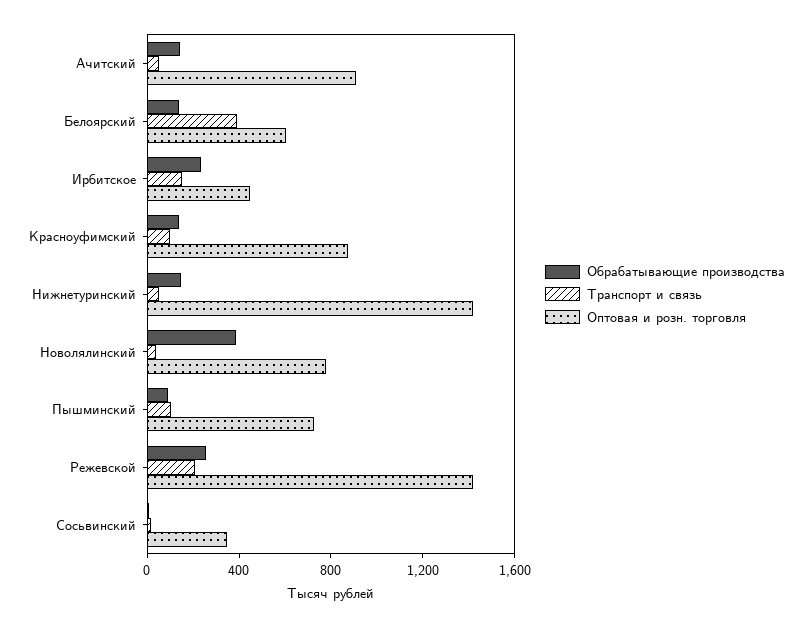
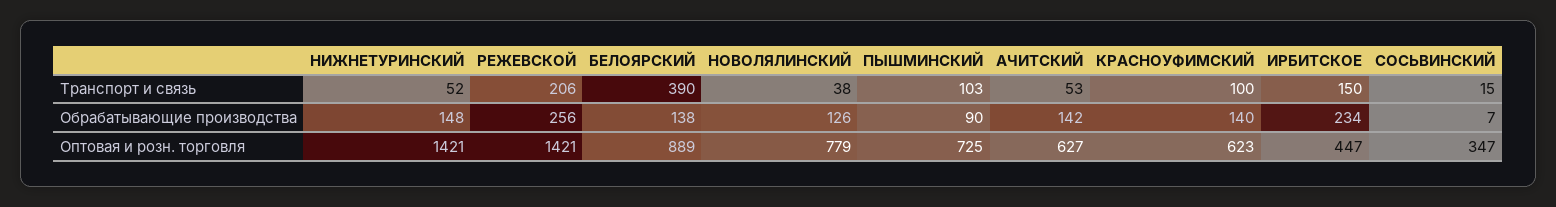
Оптовая и розн. торговля, Ачитский: 900 -> 627
Оптовая и розн. торговля, Белоярский: 600 -> 889
Оптовая и розн. торговля, Красноуфимский: 900 -> 623
Обрабатывающие производства, Новолялинский: 400 -> 126

